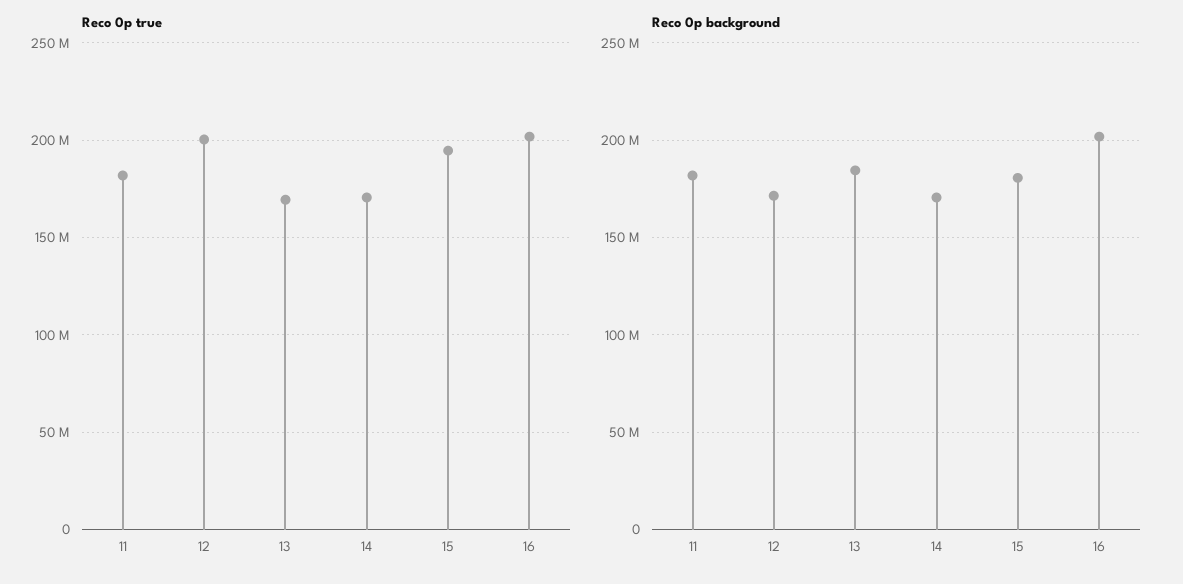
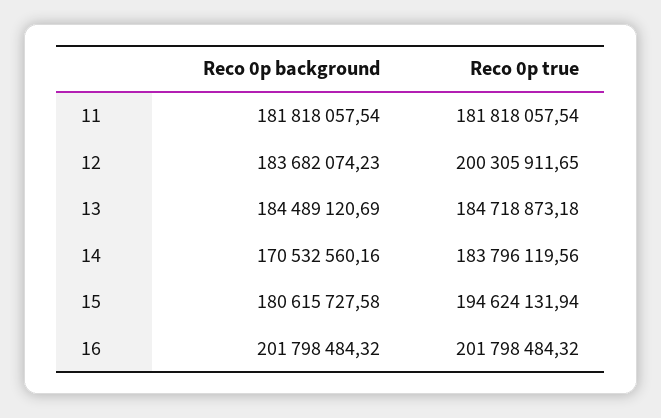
Reco 0p true, 13: 170000000 -> 184718873.18
Reco 0p true, 14: 170000000 -> 183796119.56
Reco 0p background, 12: 170000000 -> 183682074.23

